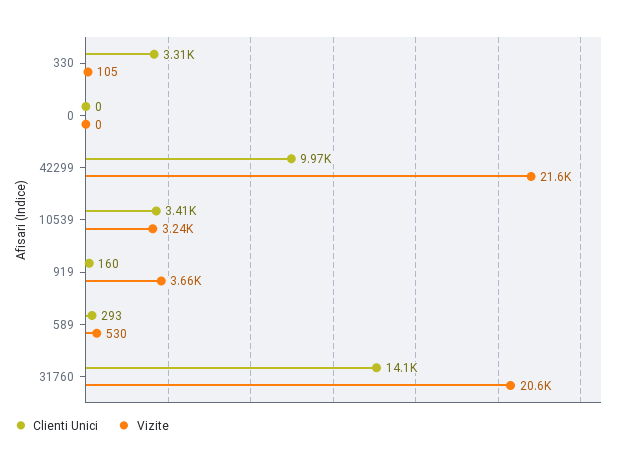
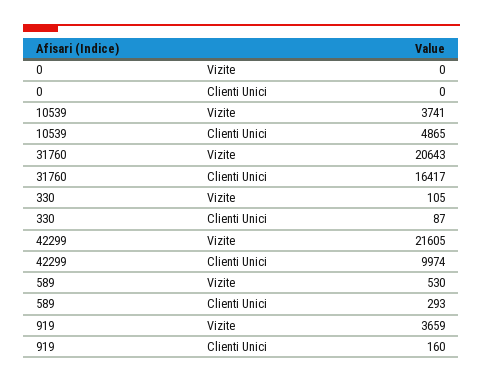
Clienti Unici, 330: 3310 -> 87
Clienti Unici, 10539: 3410 -> 4865
Vizite, 10539: 3240 -> 3741
Clienti Unici, 31760: 14100 -> 16417

